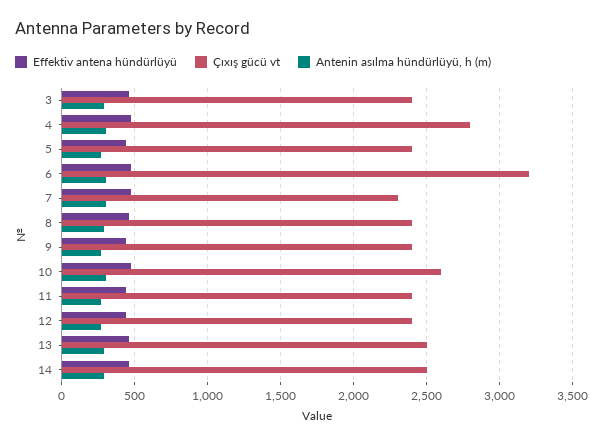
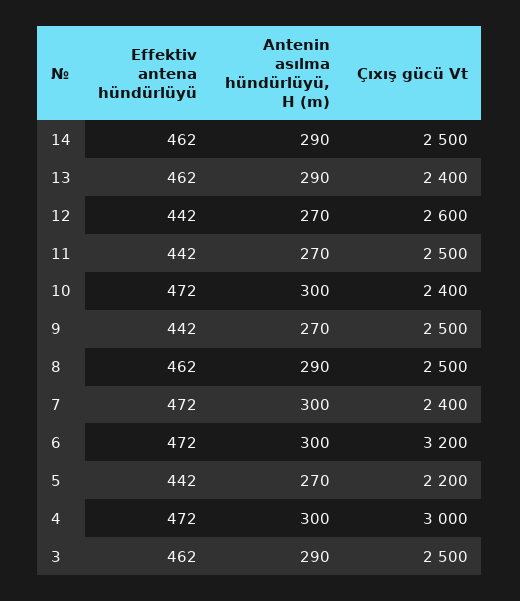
Çıxış gücü vt, 3: 2400 -> 2500
Çıxış gücü vt, 4: 2800 -> 3000
Çıxış gücü vt, 5: 2400 -> 2200
Çıxış gücü vt, 7: 2300 -> 2400
Çıxış gücü vt, 8: 2400 -> 2500
Çıxış gücü vt, 9: 2400 -> 2500
Çıxış gücü vt, 10: 2600 -> 2400
Çıxış gücü vt, 11: 2400 -> 2500
Çıxış gücü vt, 12: 2400 -> 2600
Çıxış gücü vt, 13: 2500 -> 2400

